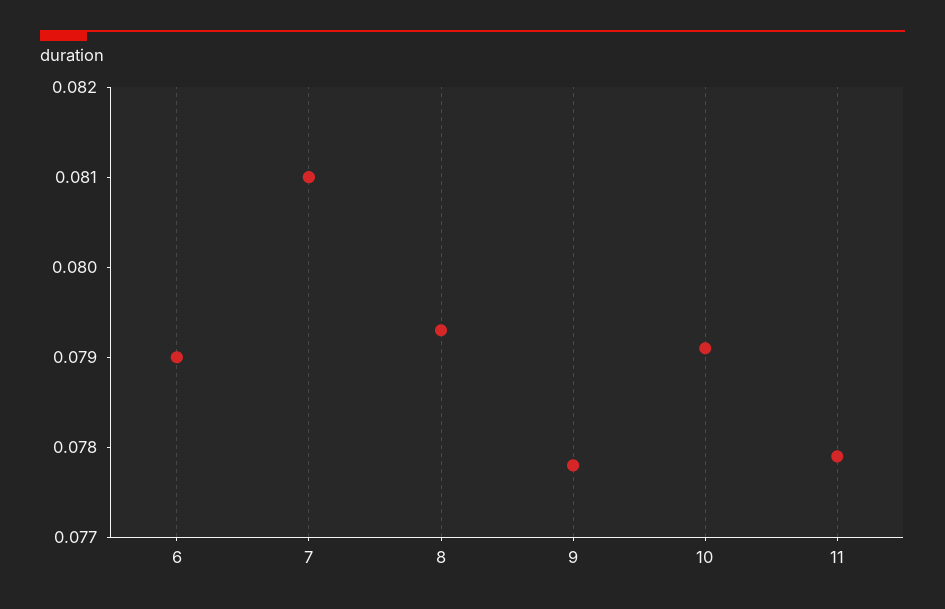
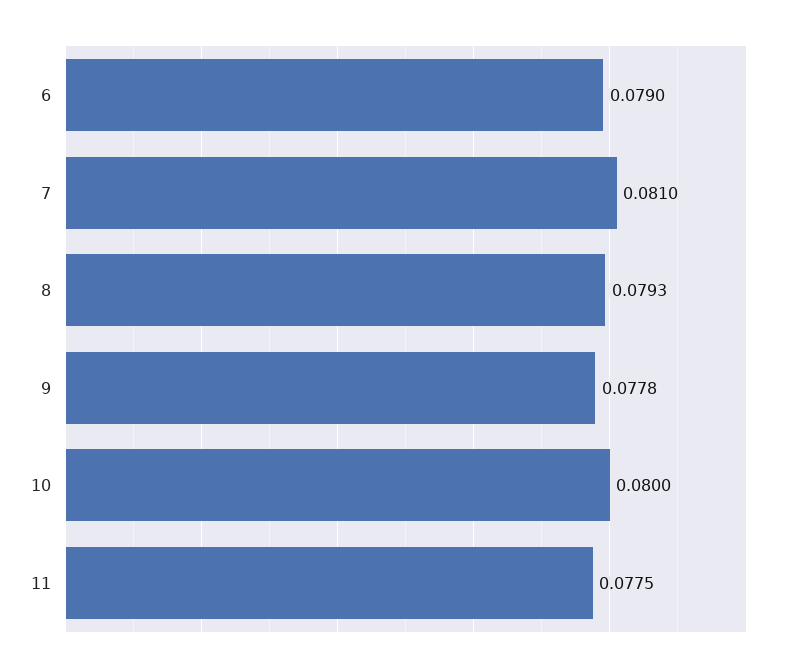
10: 0.0791 -> 0.08
11: 0.0779 -> 0.0775

